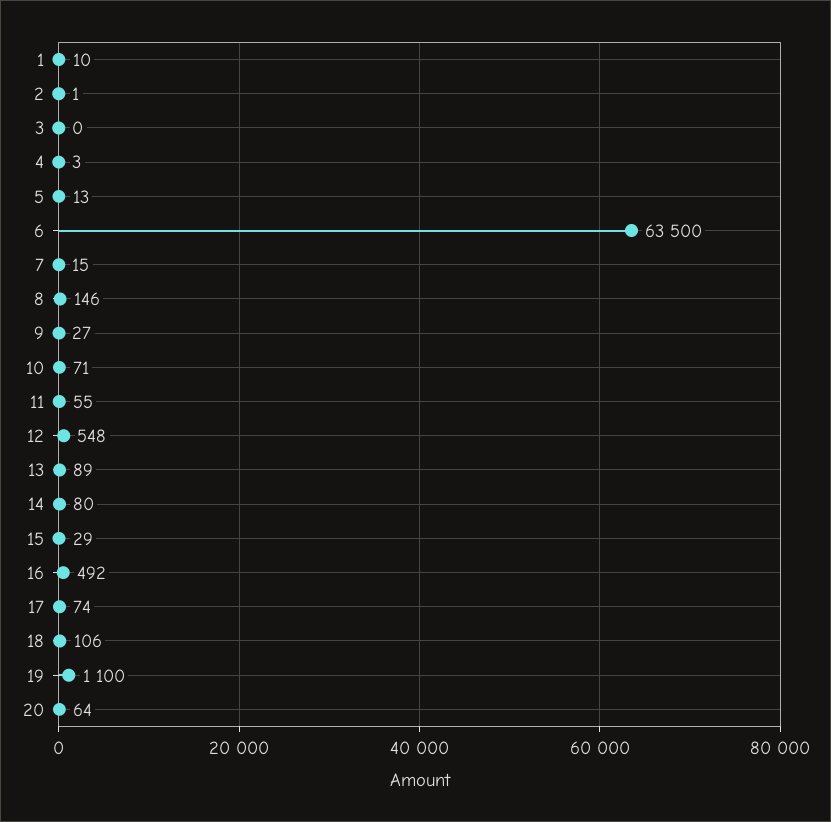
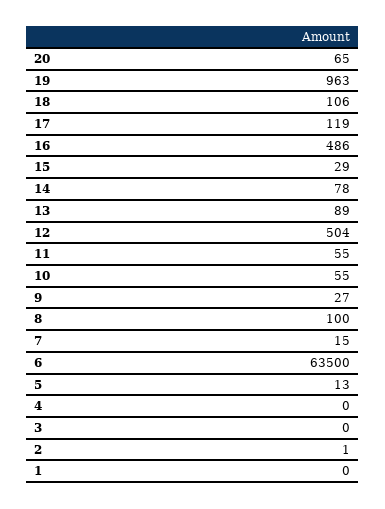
1: 10 -> 0
4: 3 -> 0
8: 146 -> 100
10: 71 -> 55
12: 548 -> 504
14: 80 -> 78
16: 492 -> 486
17: 74 -> 119
19: 1100 -> 963
20: 64 -> 65

